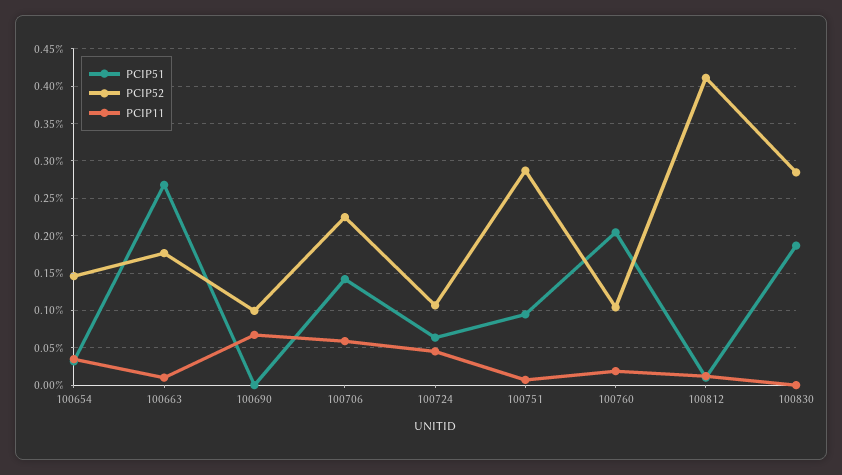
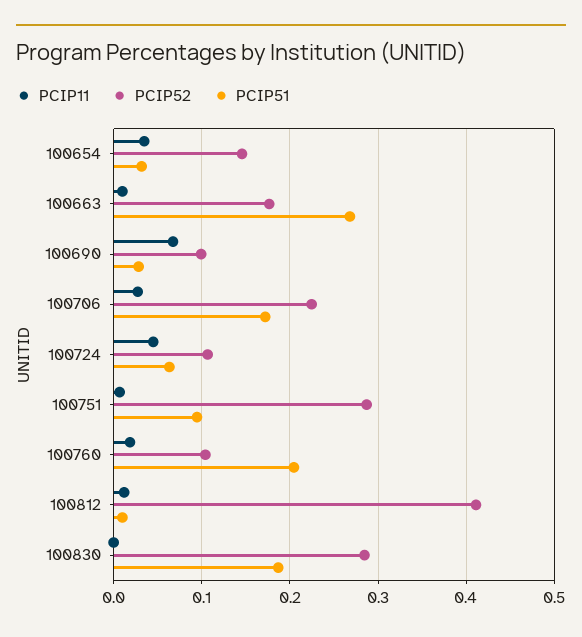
PCIP51, 100690: 0 -> 0.03
PCIP51, 100706: 0.14 -> 0.17
PCIP11, 100706: 0.06 -> 0.03

